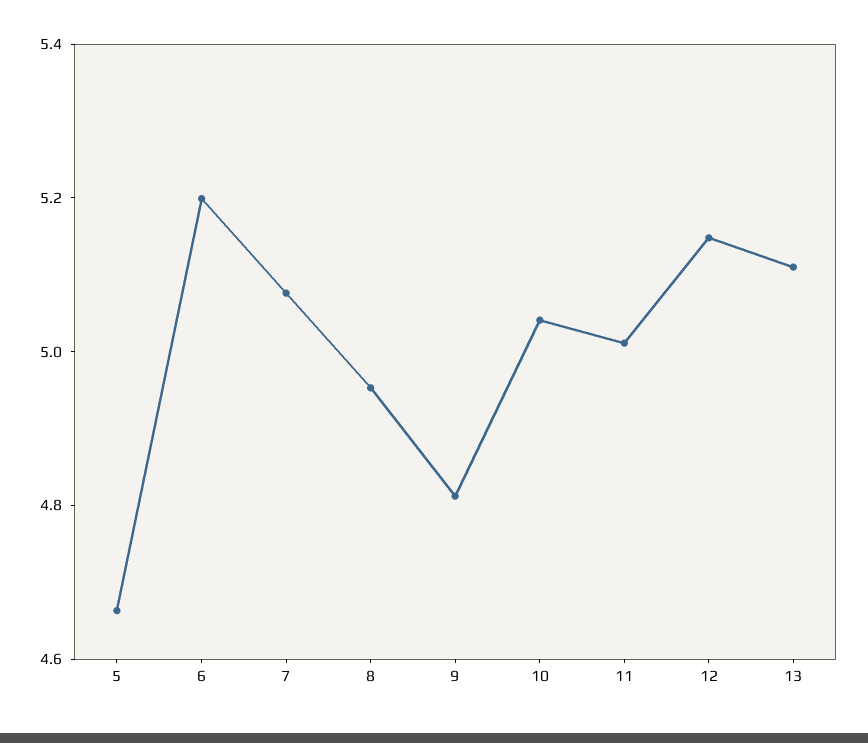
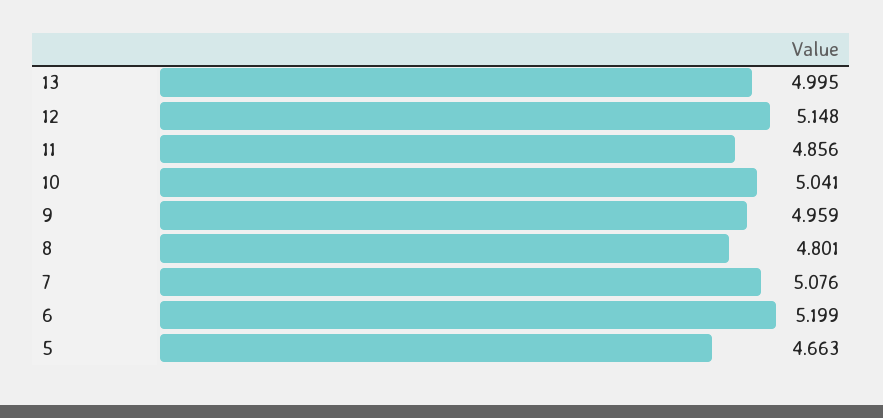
8: 4.95 -> 4.801
9: 4.8 -> 4.959
11: 5 -> 4.856
13: 5.1 -> 4.995

